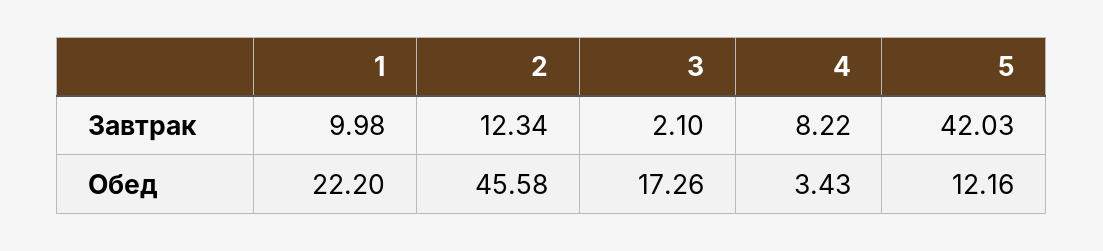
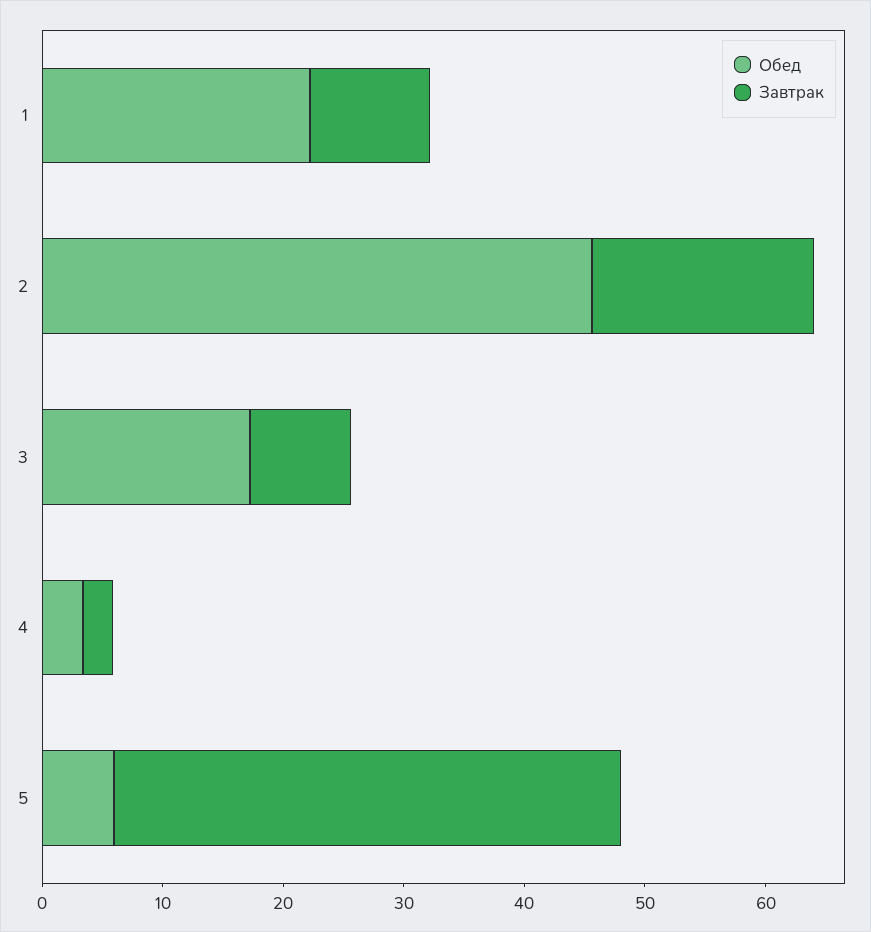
Завтрак, 2: 12.34 -> 18
Завтрак, 3: 2.1 -> 8
Завтрак, 4: 8.22 -> 2
Обед, 5: 12.16 -> 6

